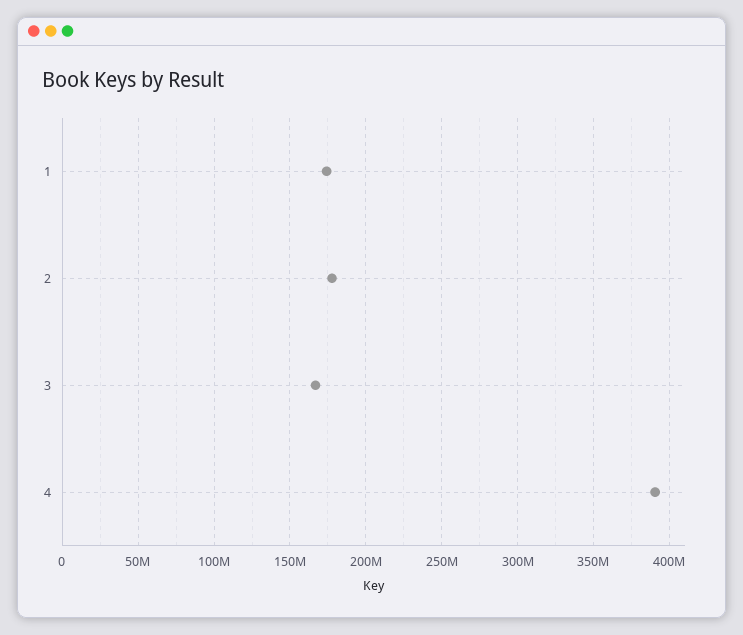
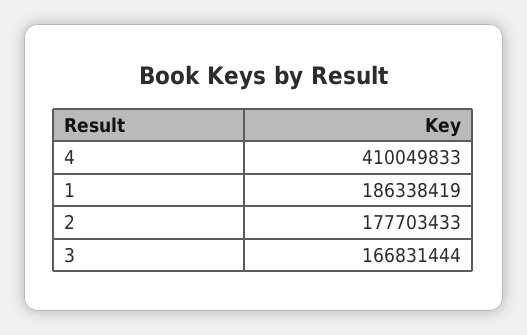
1: 175000000 -> 186338419
4: 390000000 -> 410049833

